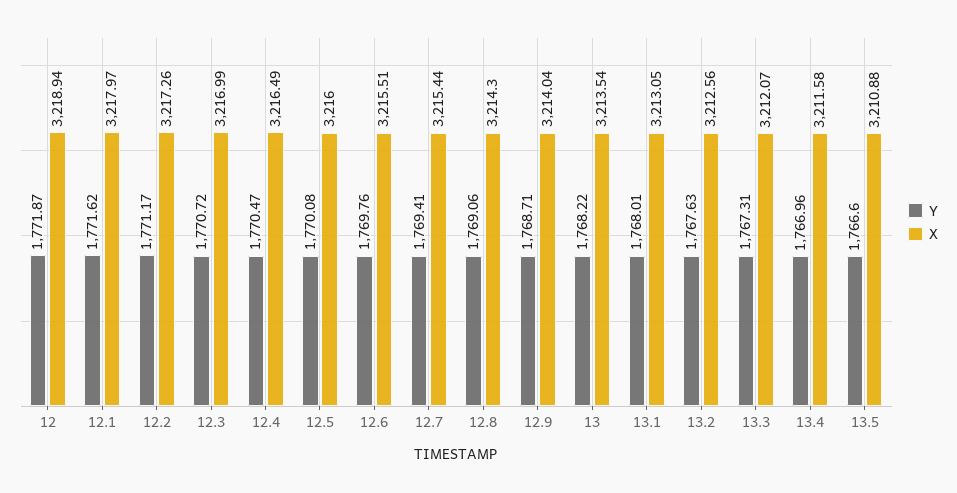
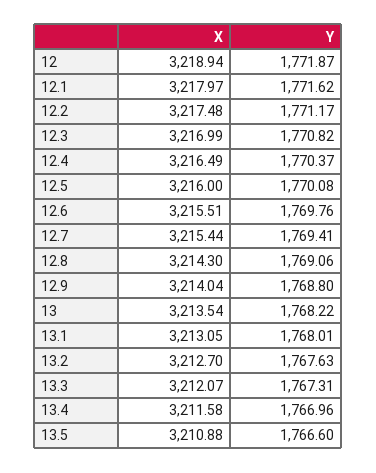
X, 12.2: 3217.26 -> 3217.48
Y, 12.3: 1770.72 -> 1770.82
Y, 12.4: 1770.47 -> 1770.37
Y, 12.9: 1768.71 -> 1768.8
X, 13.2: 3212.56 -> 3212.7

